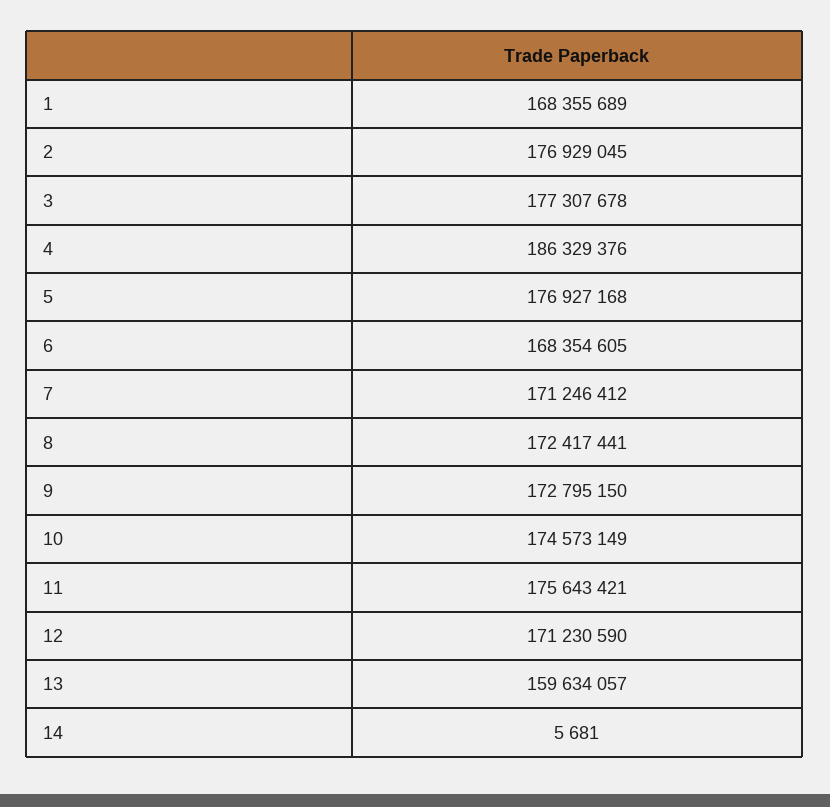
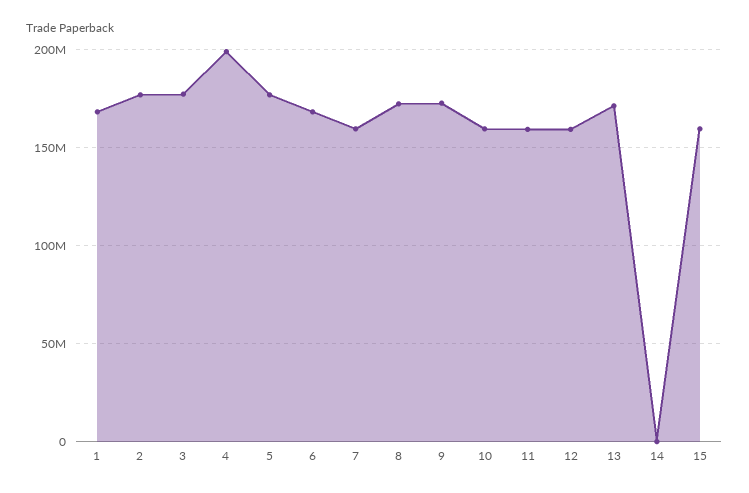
4: 186329376 -> 200000000
7: 171246412 -> 160000000
10: 174573149 -> 160000000
11: 175643421 -> 160000000
12: 171230590 -> 160000000
13: 159634057 -> 170000000
15: none -> 160000000

